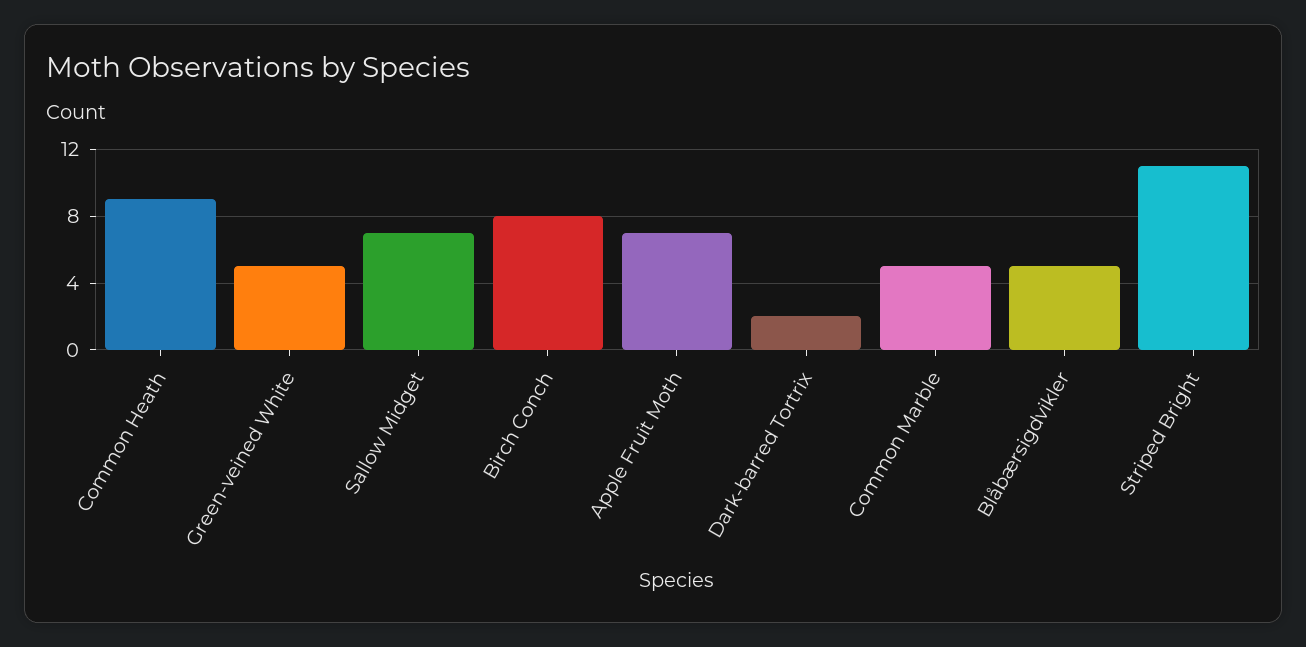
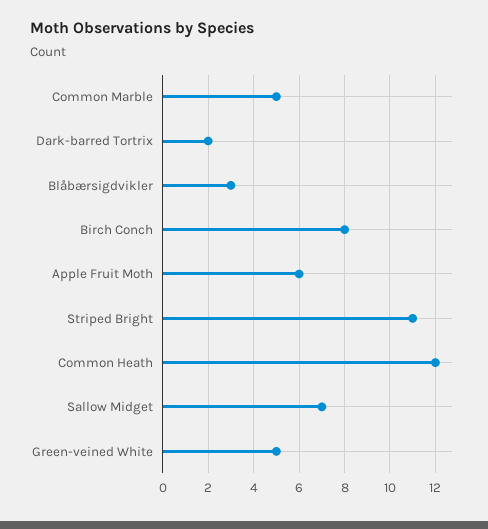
Common Heath: 9 -> 12
Apple Fruit Moth: 7 -> 6
Blåbærsigdvikler: 5 -> 3

